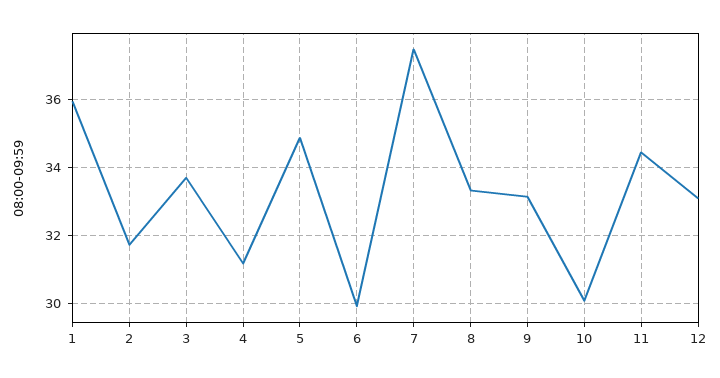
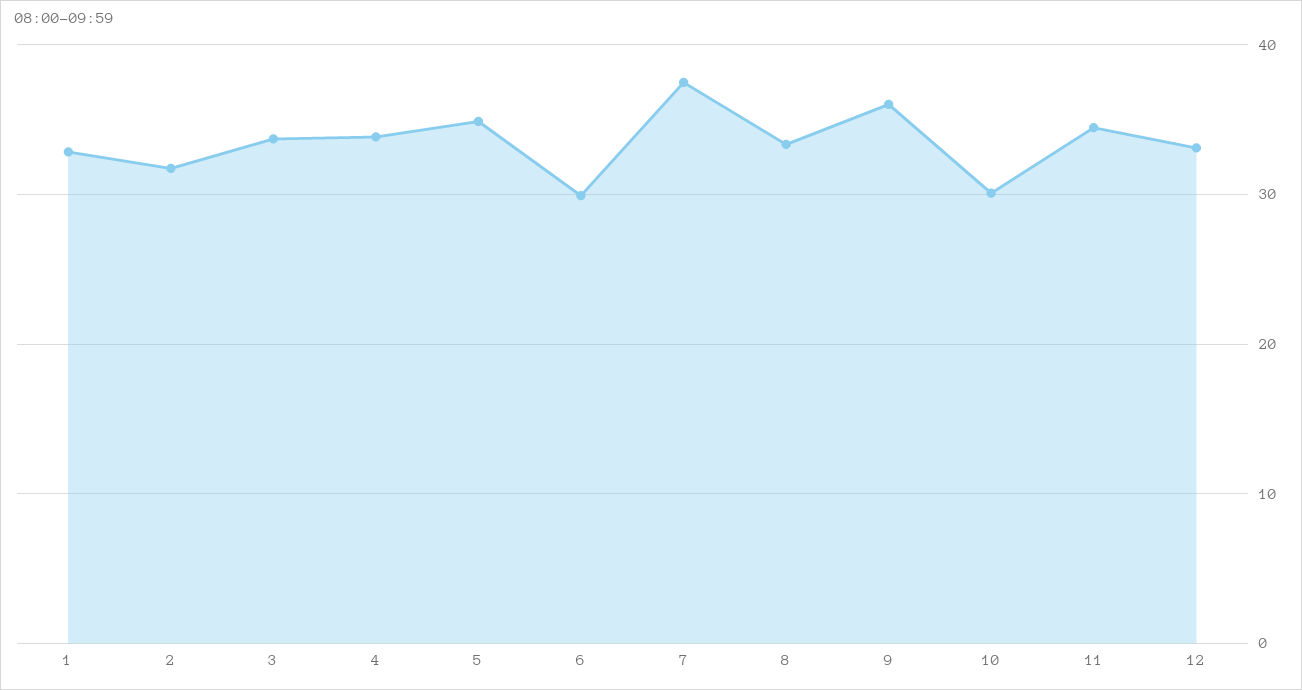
1: 36 -> 33
4: 31.2 -> 34
9: 33.2 -> 36

